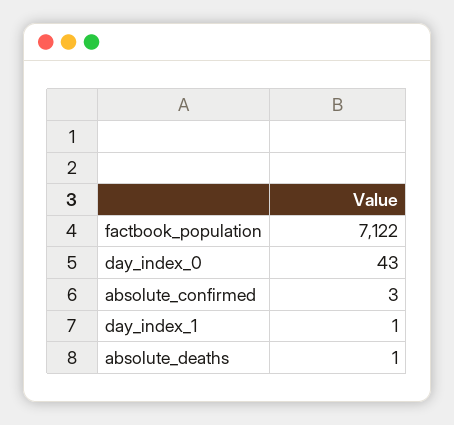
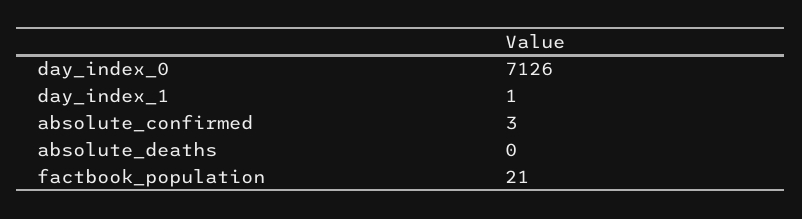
factbook_population: 7122 -> 21
day_index_0: 43 -> 7126
absolute_deaths: 1 -> 0

